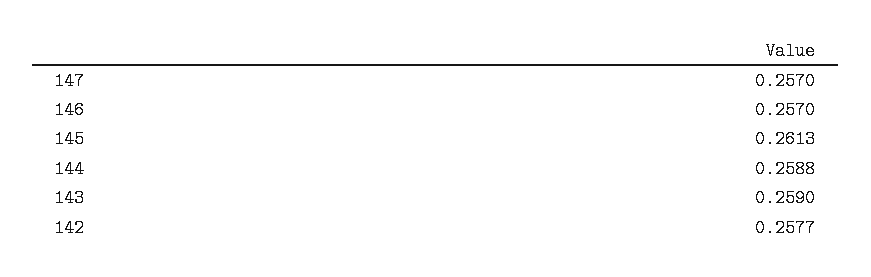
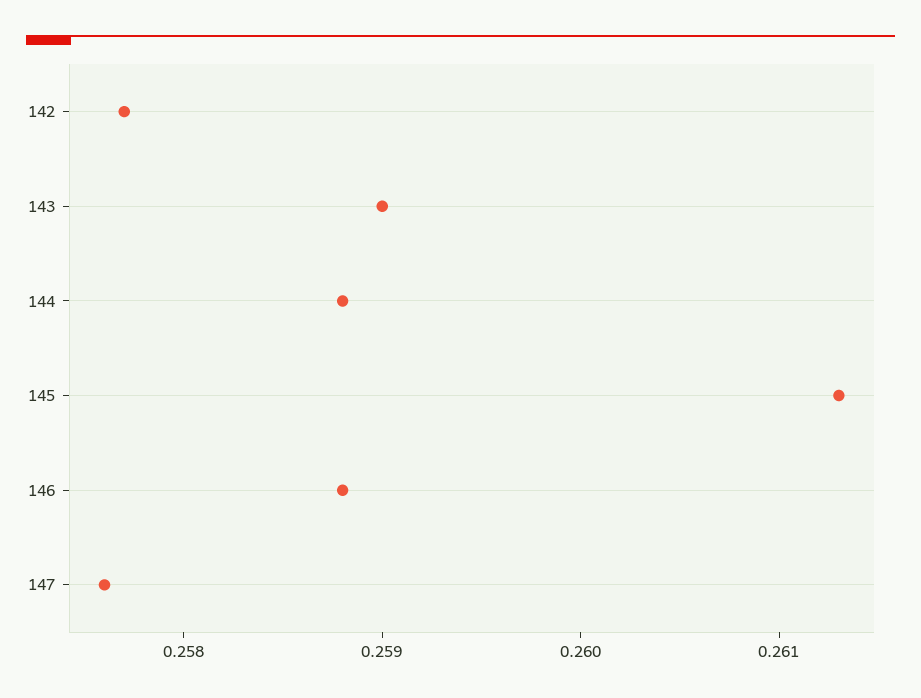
147: 0.257 -> 0.2576
146: 0.257 -> 0.2588

